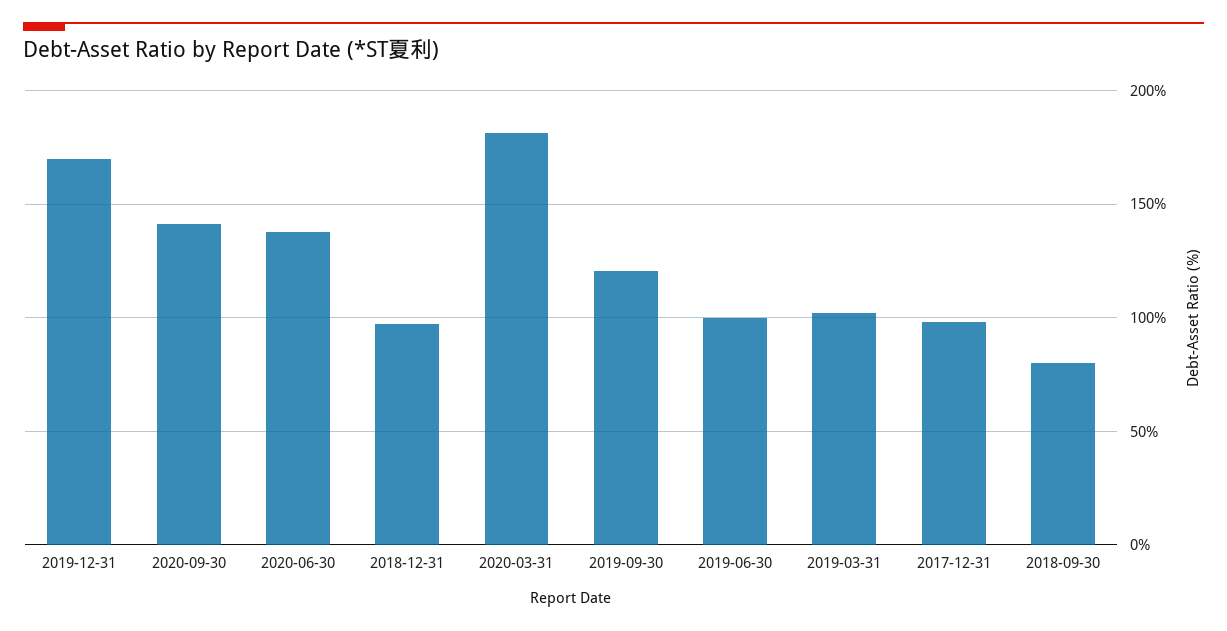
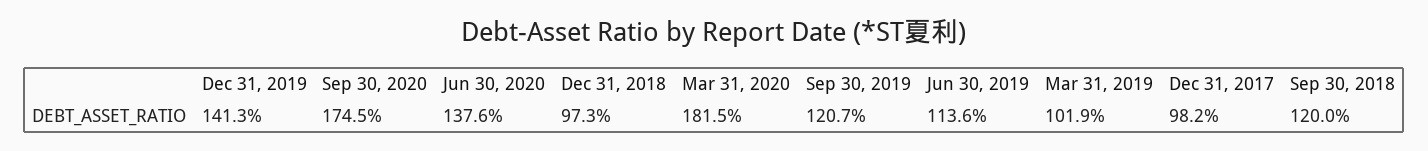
2019-12-31: 170 -> 141.3
2020-09-30: 140 -> 174.5
2019-06-30: 100 -> 113.6
2018-09-30: 80 -> 120

